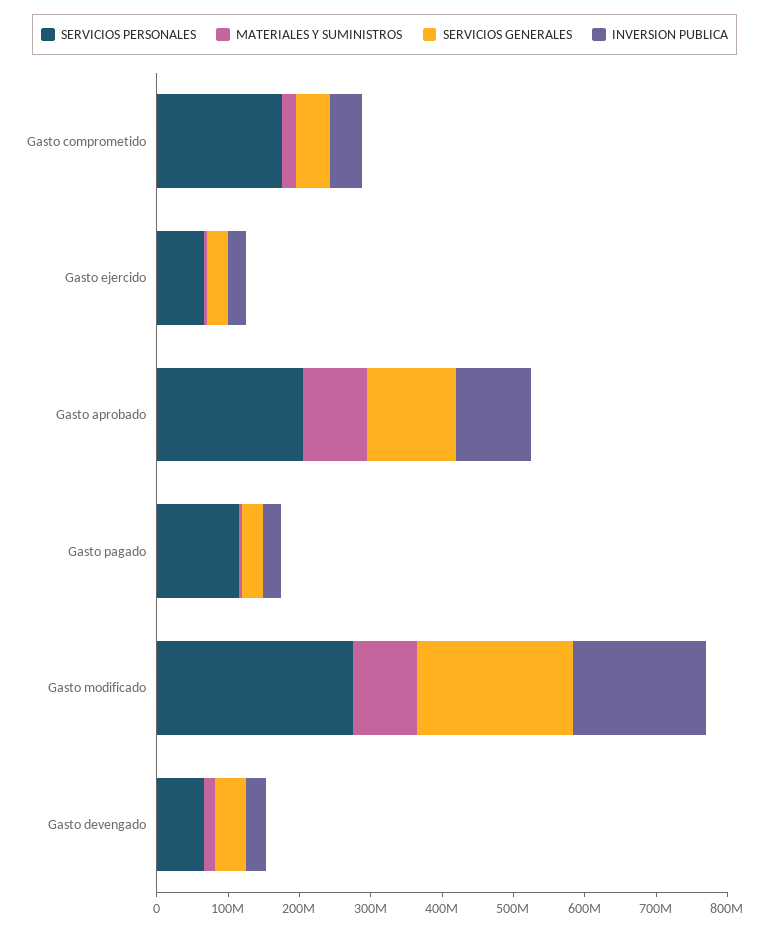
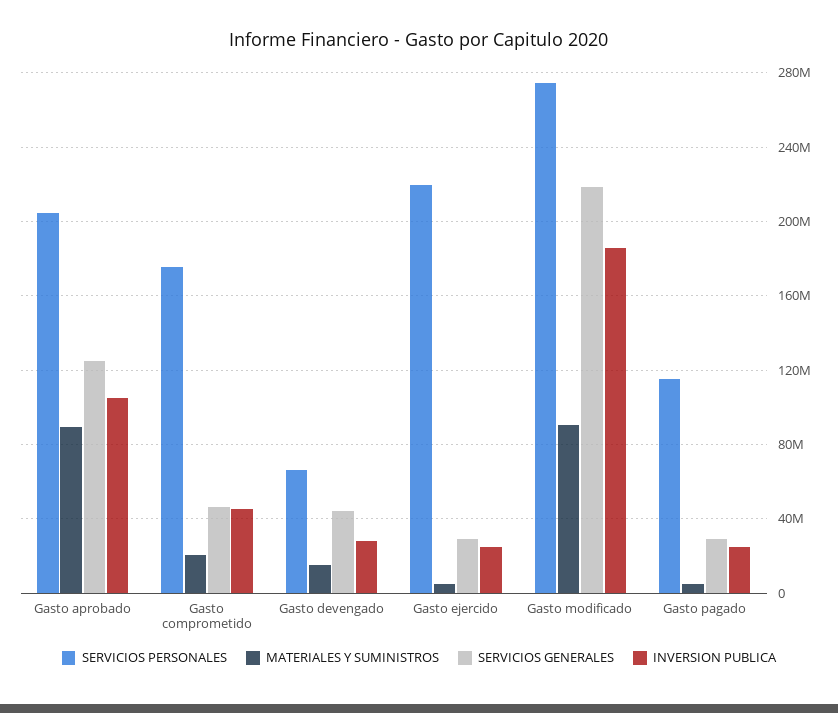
SERVICIOS PERSONALES, Gasto ejercido: 60000000 -> 220000000

